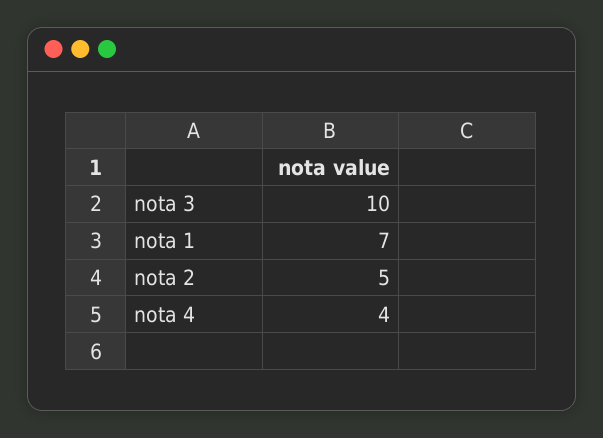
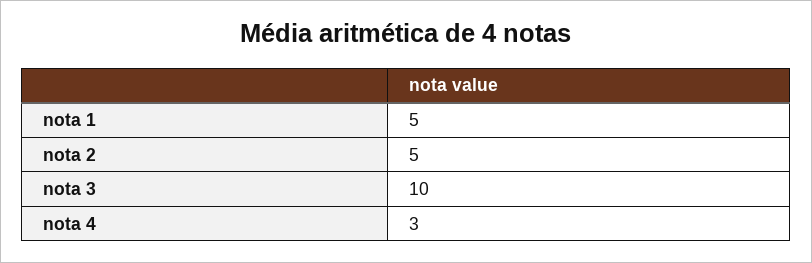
nota 1: 7 -> 5
nota 4: 4 -> 3

